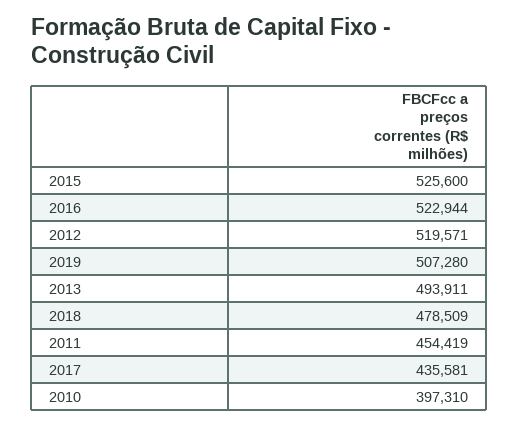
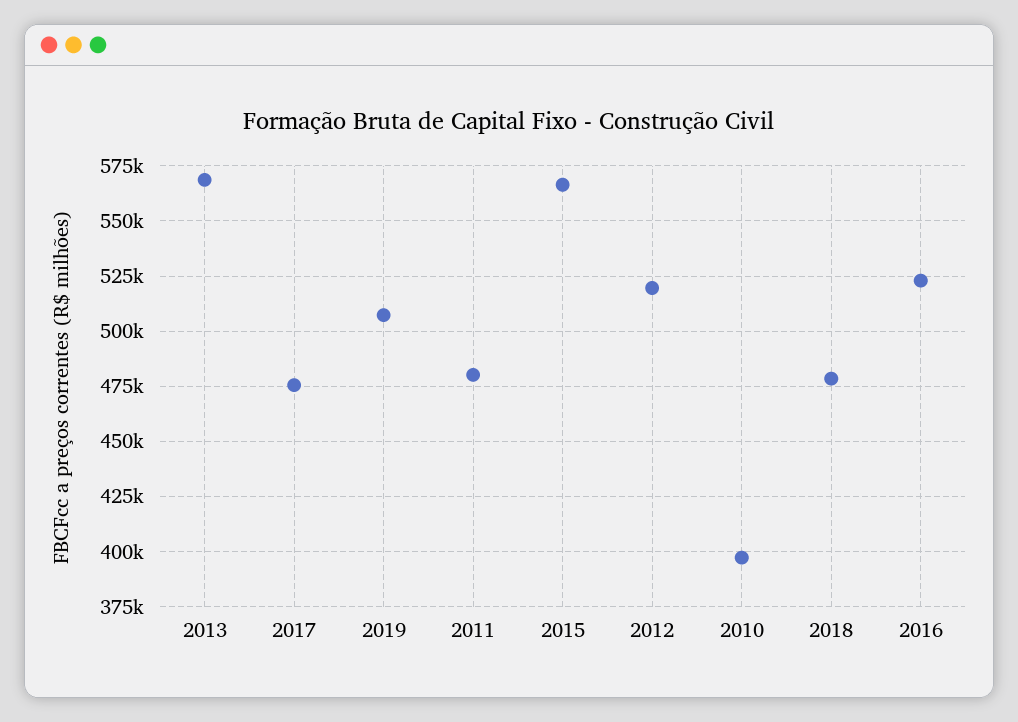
2015: 525600 -> 565000
2013: 493911 -> 570000
2011: 454419 -> 480000
2017: 435581 -> 475000

